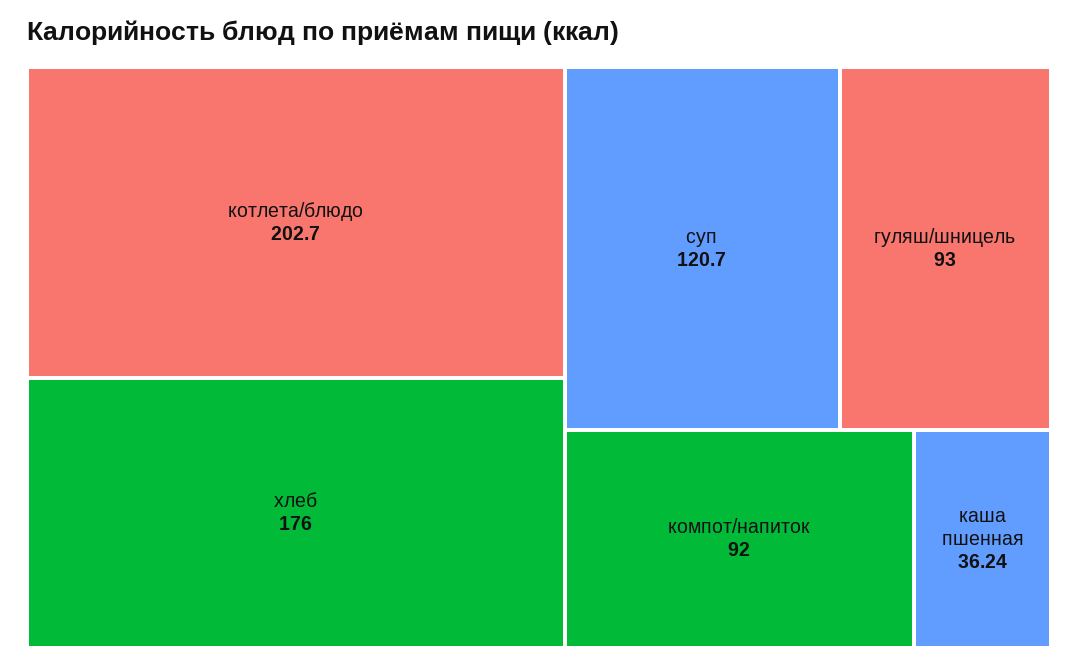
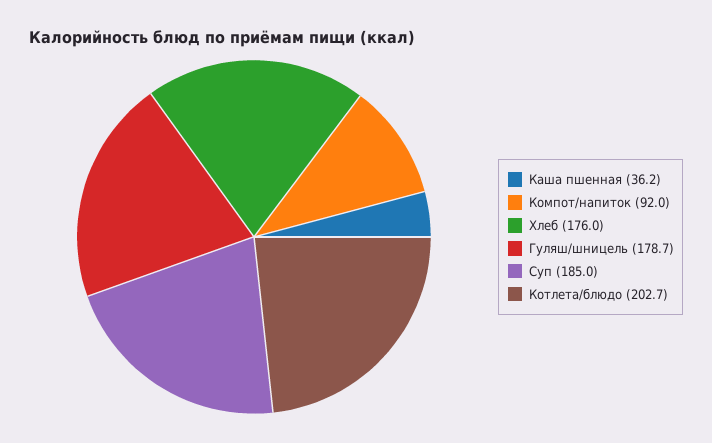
суп: 120.7 -> 185
гуляш/шницель: 93 -> 178.7

